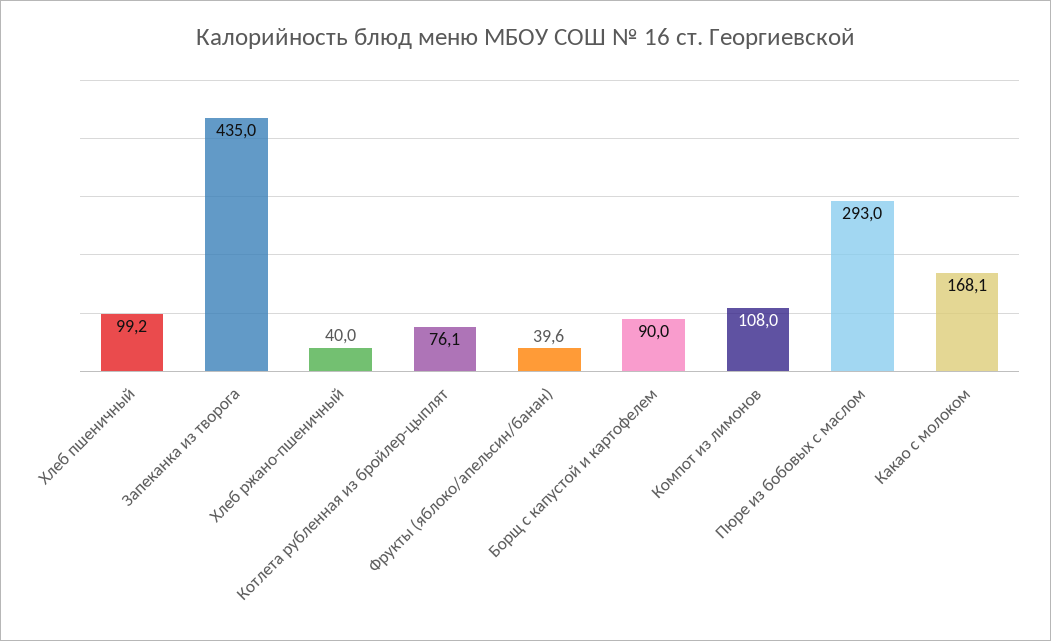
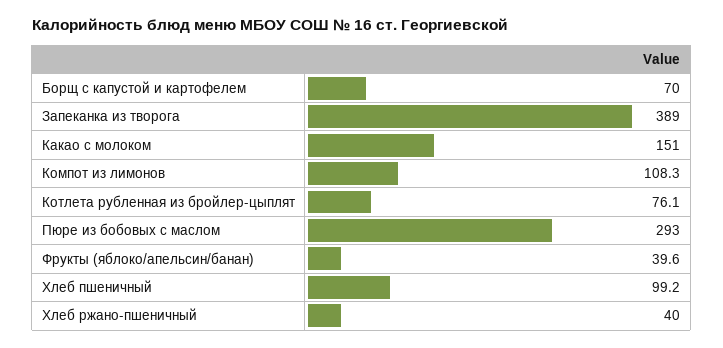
Запеканка из творога: 435 -> 389
Борщ с капустой и картофелем: 90 -> 70
Компот из лимонов: 108 -> 108.3
Какао с молоком: 168.1 -> 151

